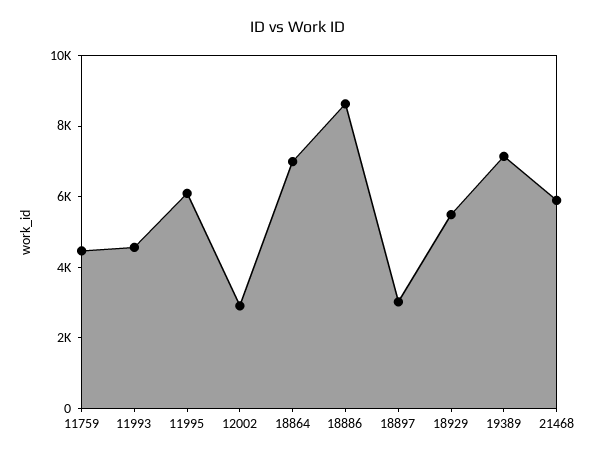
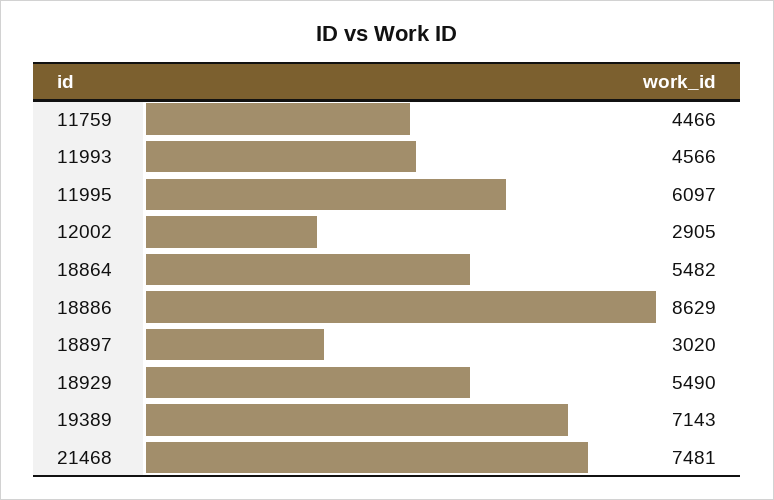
18864: 7000 -> 5482
21468: 6000 -> 7481

